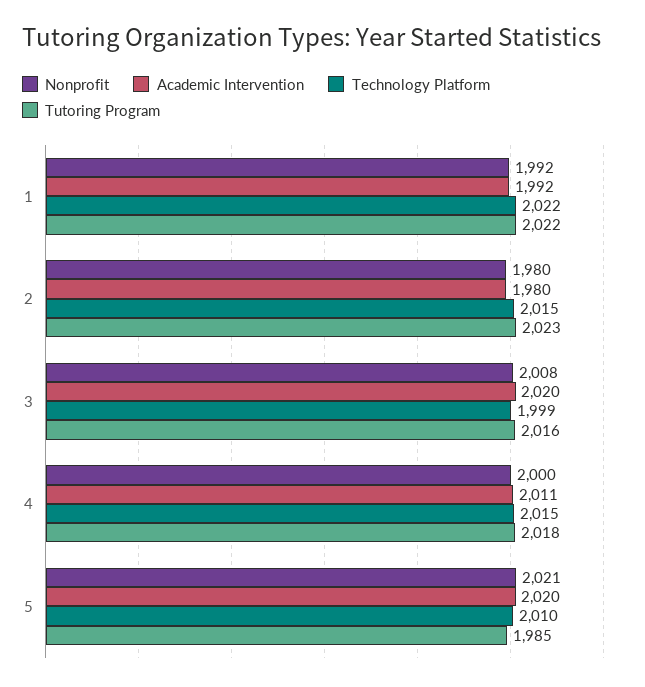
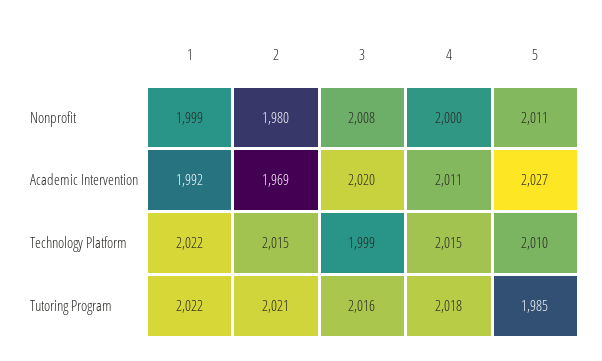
Nonprofit, 1: 1992 -> 1999
Academic Intervention, 2: 1980 -> 1969
Tutoring Program, 2: 2023 -> 2021
Nonprofit, 5: 2021 -> 2011
Academic Intervention, 5: 2020 -> 2027

